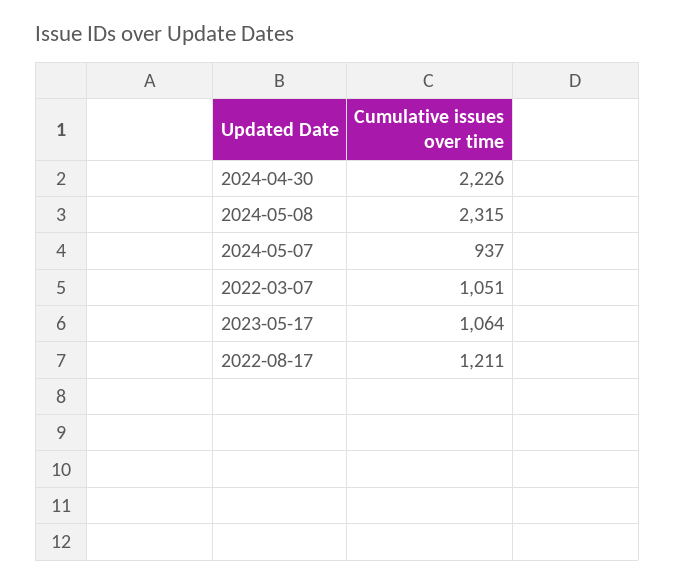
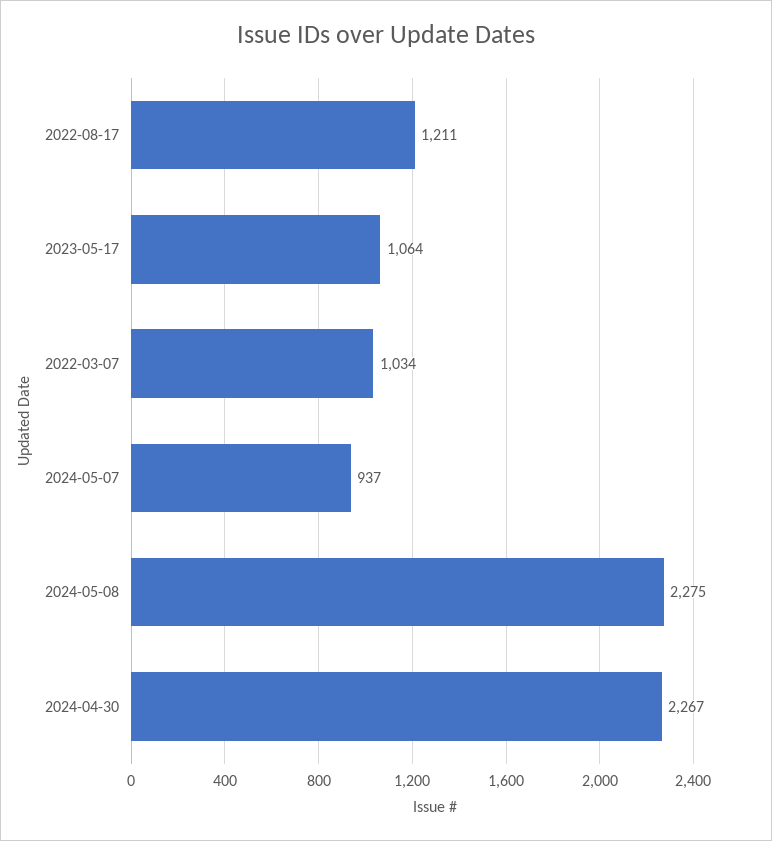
2024-04-30: 2226 -> 2267
2024-05-08: 2315 -> 2275
2022-03-07: 1051 -> 1034

